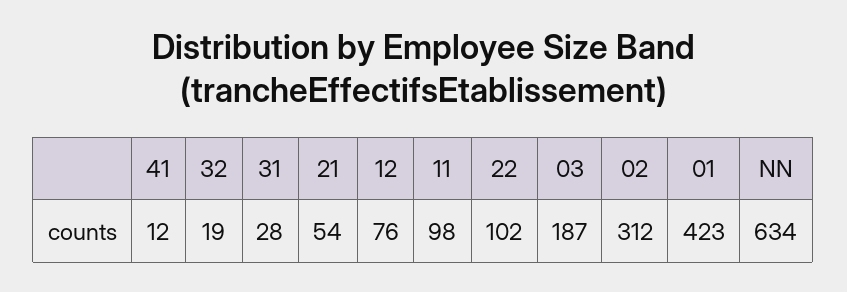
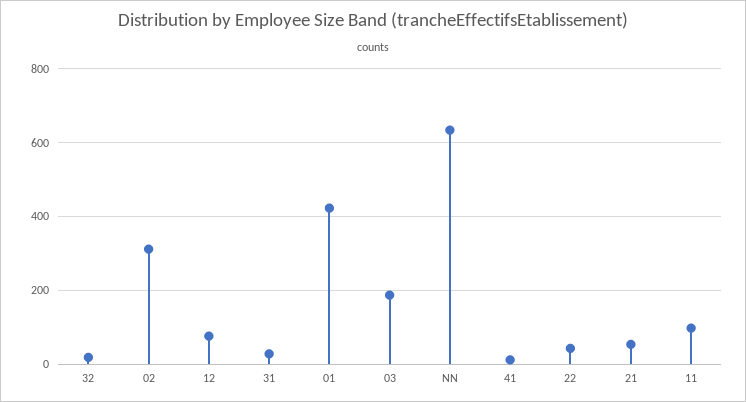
22: 102 -> 40

